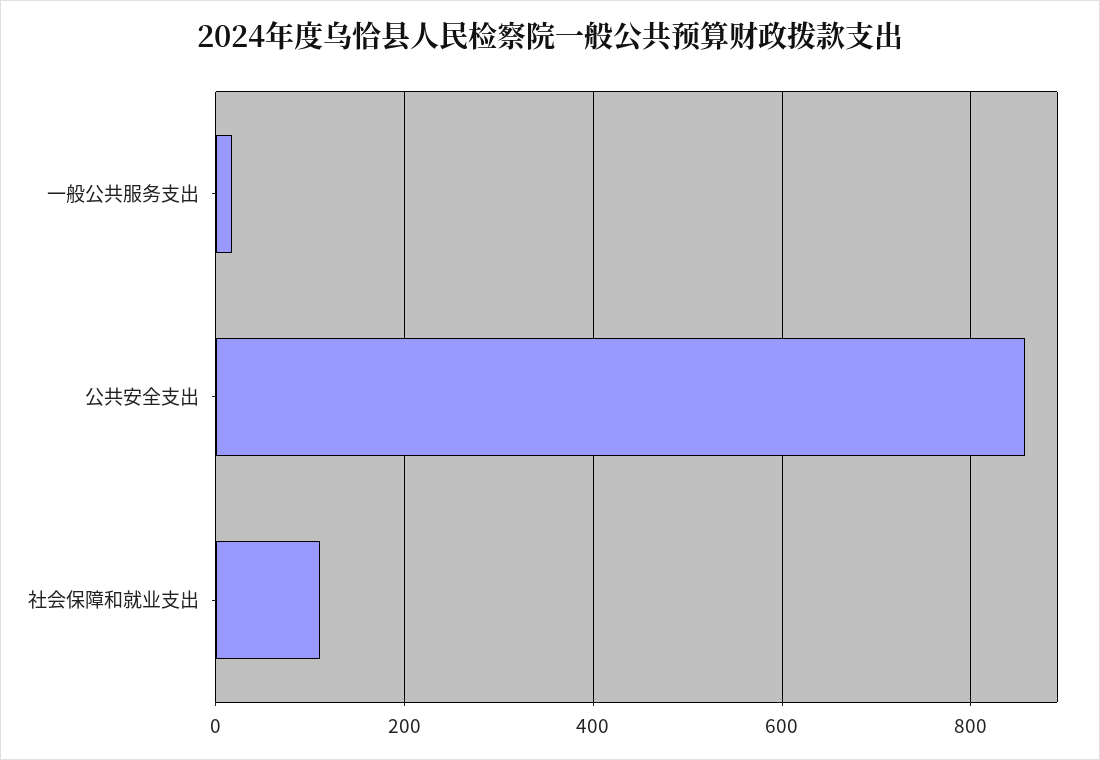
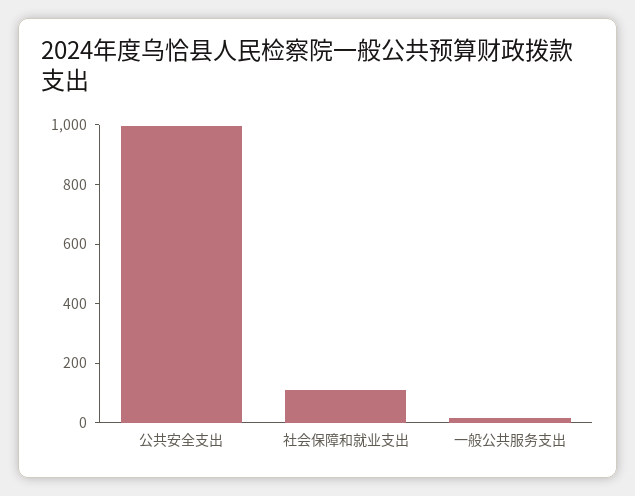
公共安全支出: 860 -> 1000

